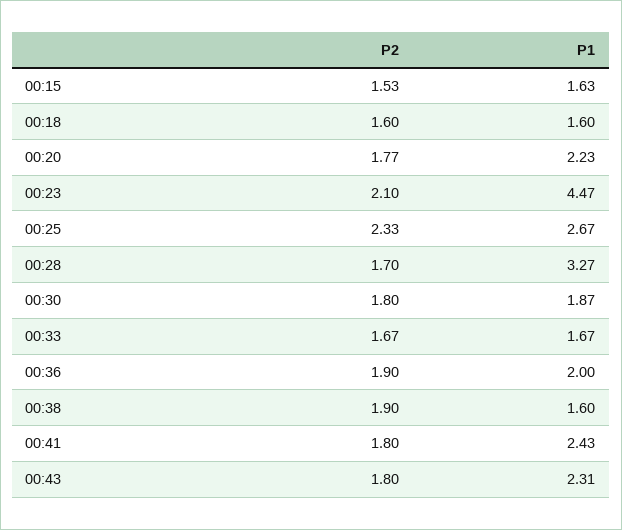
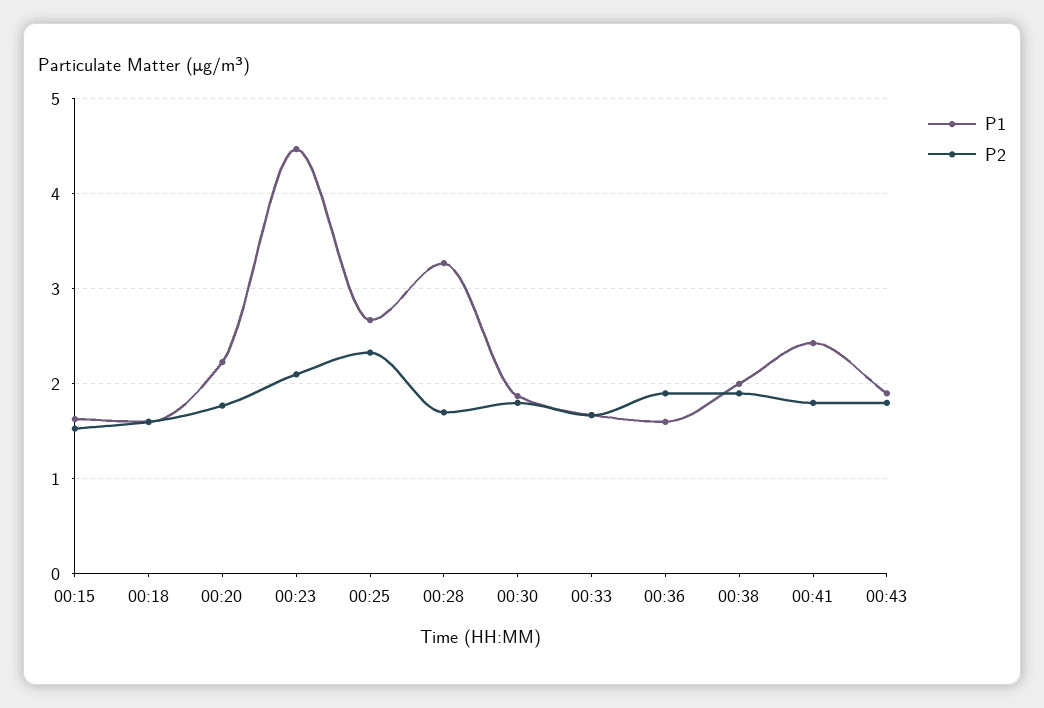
P1, 00:36: 2 -> 1.6
P1, 00:38: 1.6 -> 2
P1, 00:43: 2.31 -> 1.9

